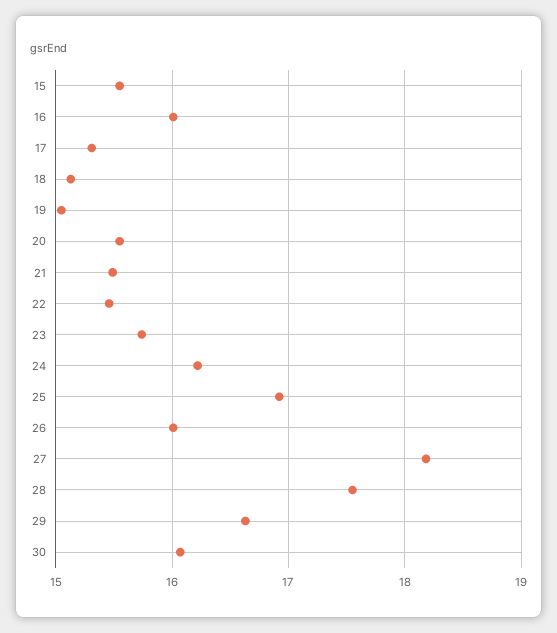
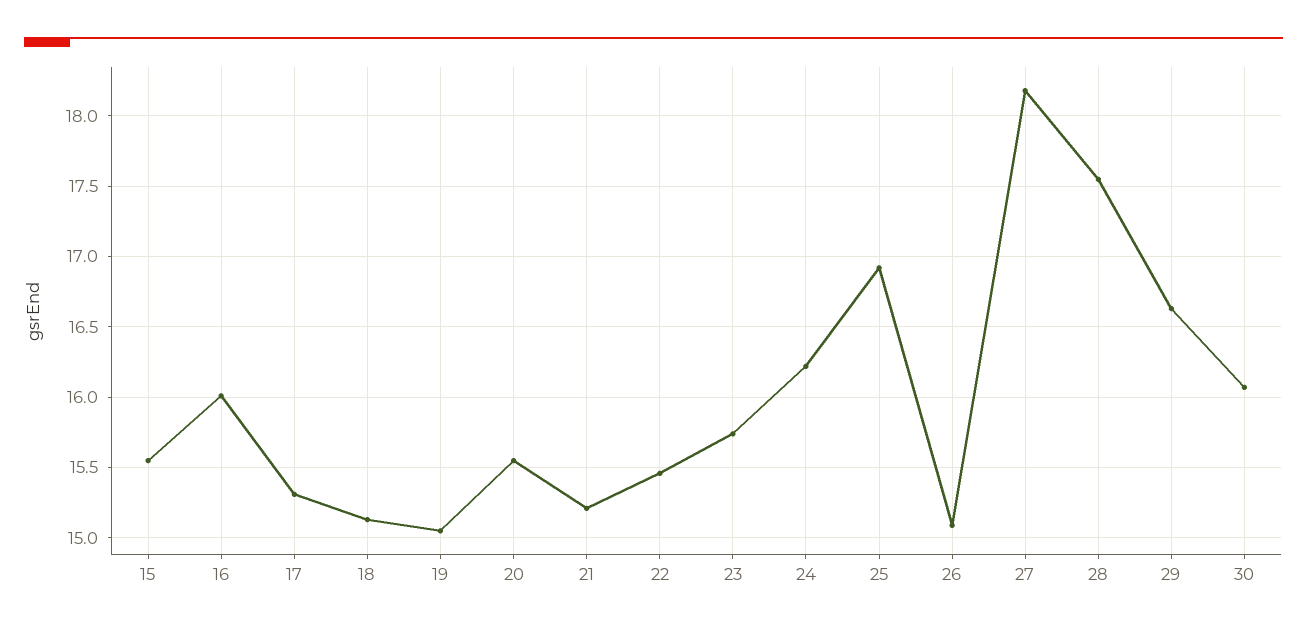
21: 15.5 -> 15.2
26: 16 -> 15.1

